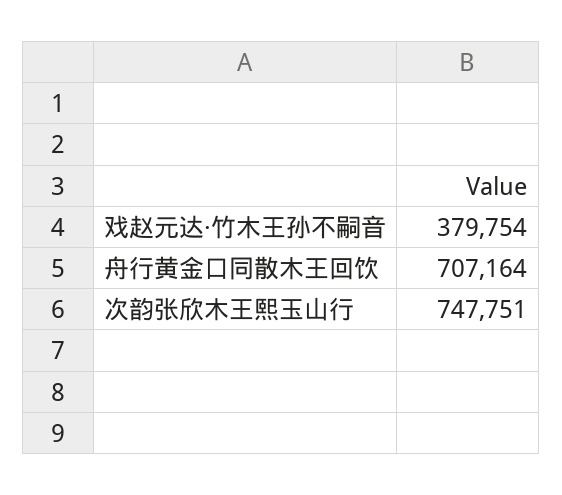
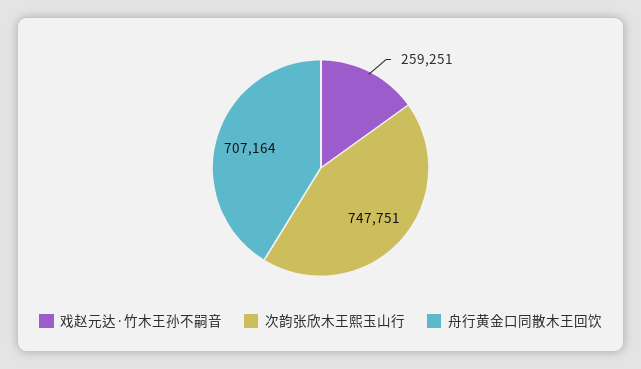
戏赵元达·竹木王孙不嗣音: 379754 -> 259251

